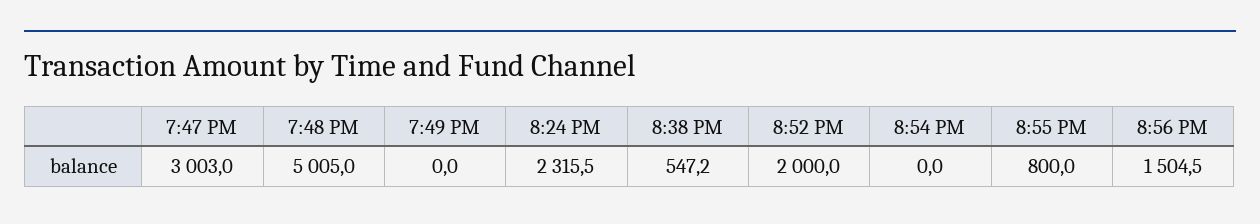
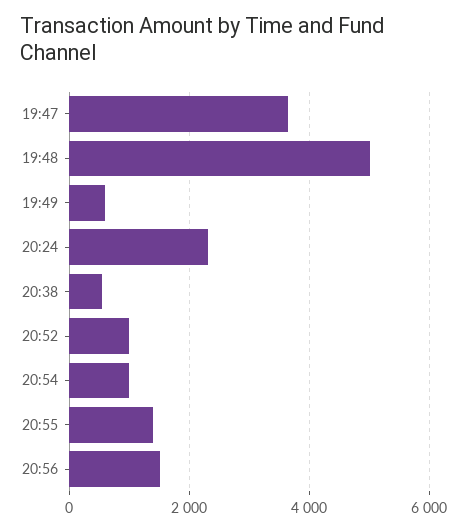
7:47 PM: 3003 -> 3600
7:49 PM: 0 -> 600
8:52 PM: 2000 -> 1000
8:54 PM: 0 -> 1000
8:55 PM: 800 -> 1400

